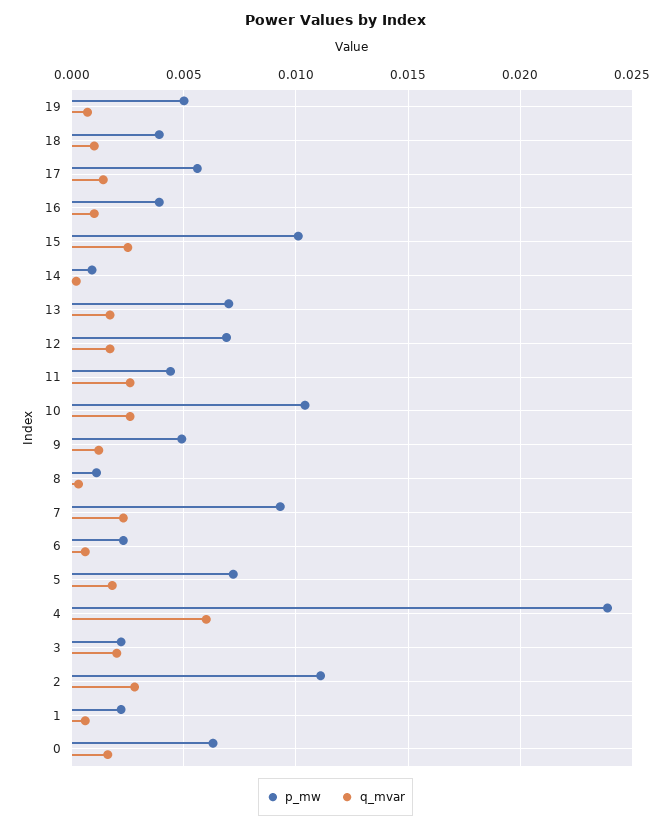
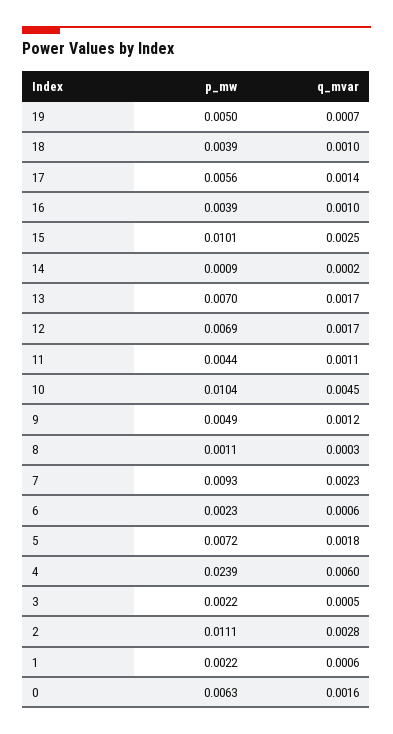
q_mvar, 11: 0.0025 -> 0.0011
q_mvar, 10: 0.0025 -> 0.0045
q_mvar, 3: 0.002 -> 0.0005

